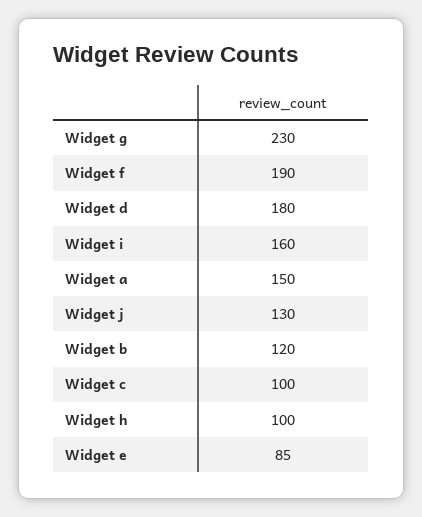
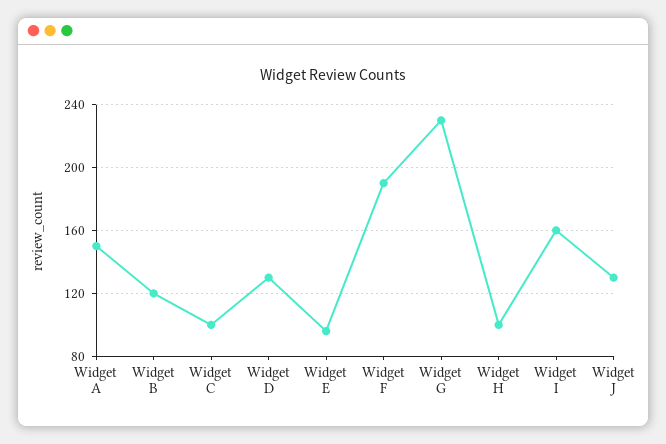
Widget d: 180 -> 130
Widget e: 85 -> 95

